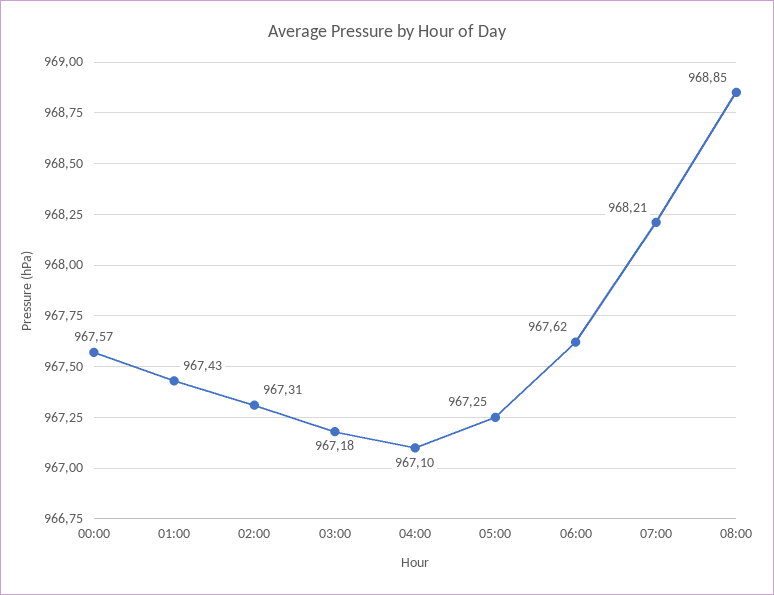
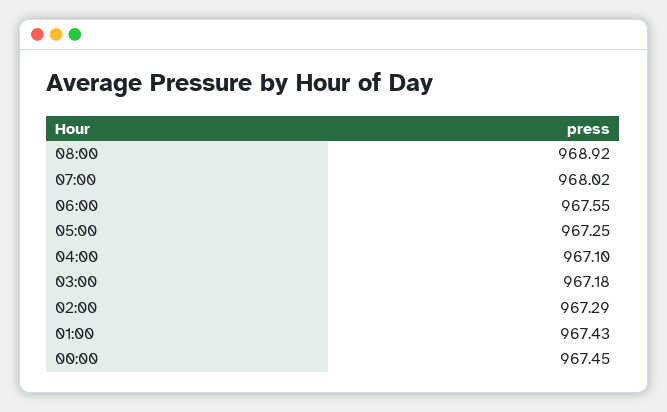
00:00: 967.57 -> 967.45
02:00: 967.31 -> 967.29
06:00: 967.62 -> 967.55
07:00: 968.21 -> 968.02
08:00: 968.85 -> 968.92

